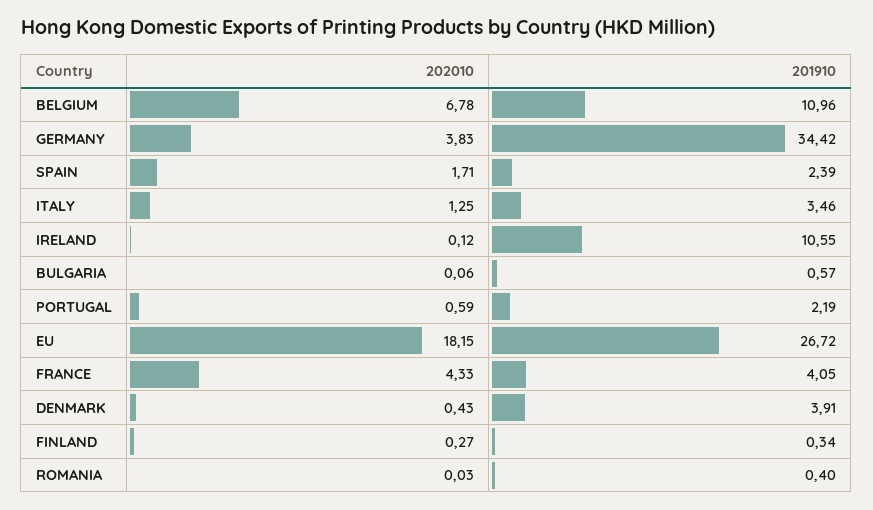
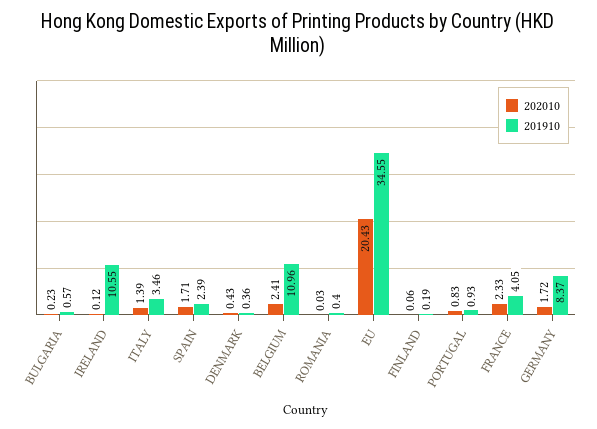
202010, BELGIUM: 6.78 -> 2.41
202010, GERMANY: 3.83 -> 1.72
201910, GERMANY: 34.42 -> 8.37
202010, ITALY: 1.25 -> 1.39
202010, BULGARIA: 0.06 -> 0.23
202010, PORTUGAL: 0.59 -> 0.83
201910, PORTUGAL: 2.19 -> 0.93
202010, EU: 18.15 -> 20.43
201910, EU: 26.72 -> 34.55
202010, FRANCE: 4.33 -> 2.33
201910, DENMARK: 3.91 -> 0.36
202010, FINLAND: 0.27 -> 0.06
201910, FINLAND: 0.34 -> 0.19

